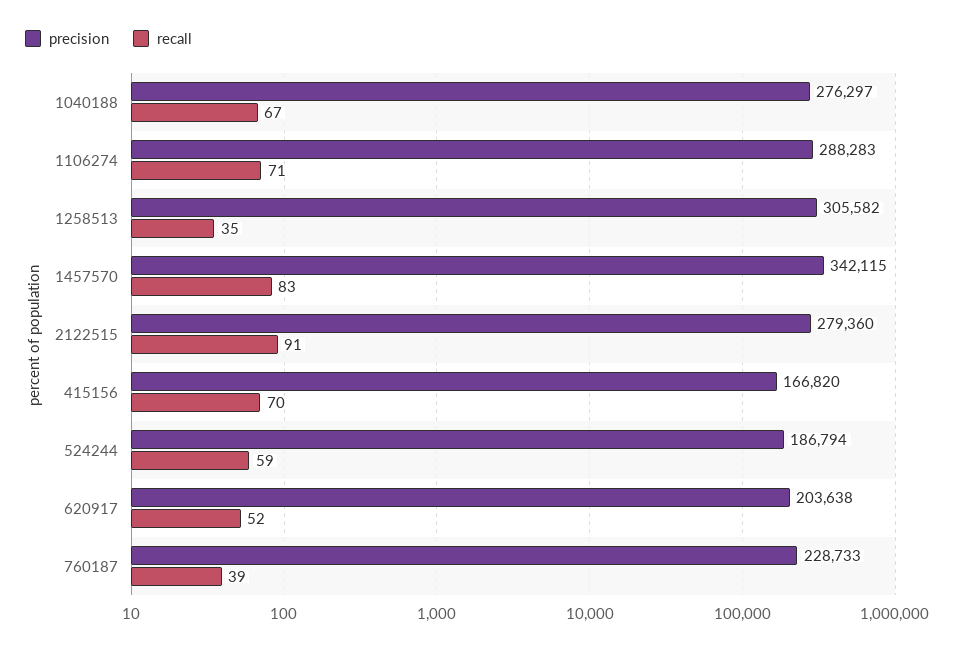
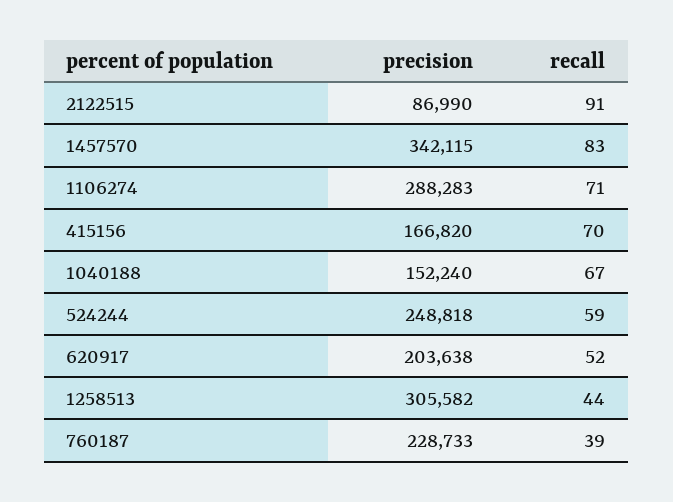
precision, 1040188: 276297 -> 152240
recall, 1258513: 35 -> 44
precision, 2122515: 279360 -> 86990
precision, 524244: 186794 -> 248818

